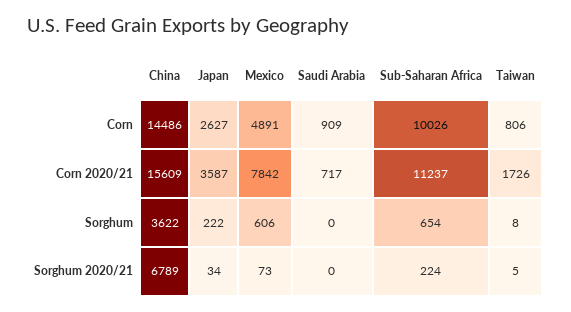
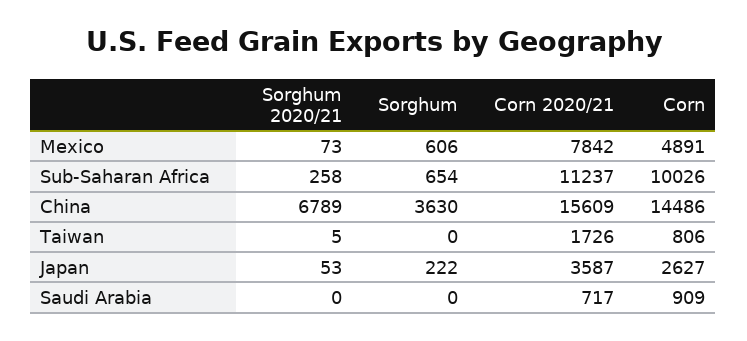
China, Sorghum: 3622 -> 3630
Taiwan, Sorghum: 8 -> 0
Japan, Sorghum 2020/21: 34 -> 53
Sub-Saharan Africa, Sorghum 2020/21: 224 -> 258

